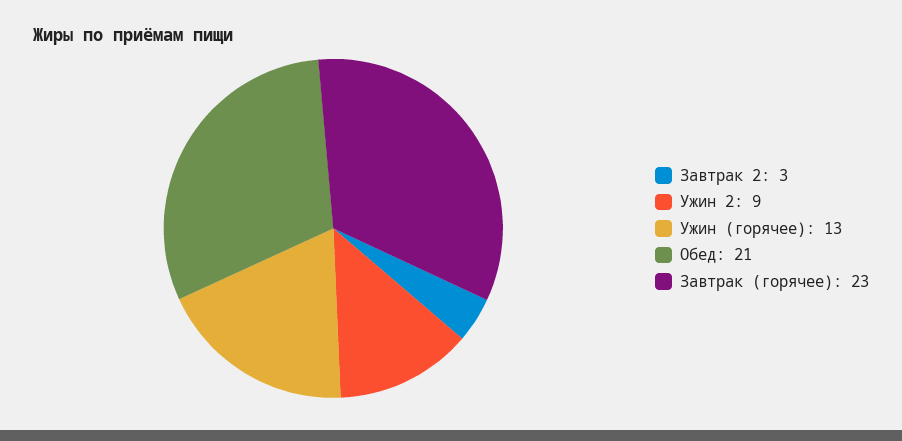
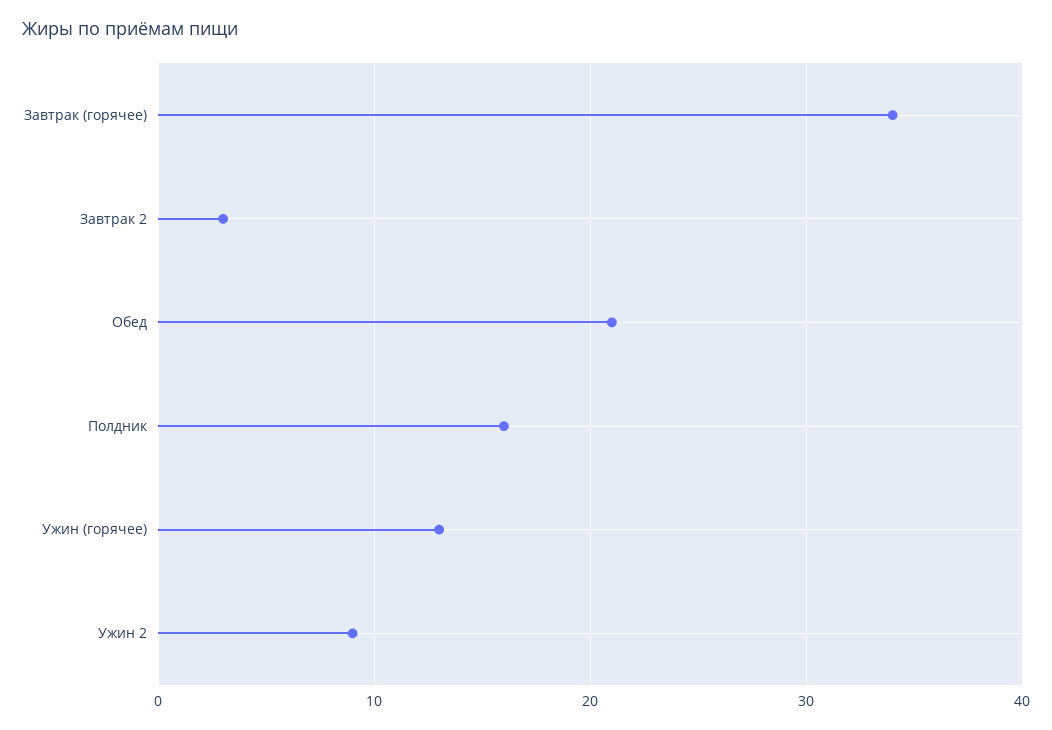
Завтрак (горячее): 23 -> 34
Полдник: none -> 16

